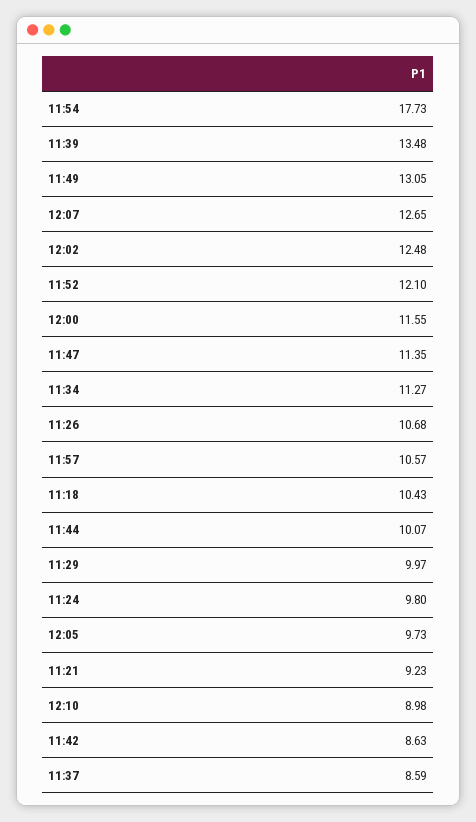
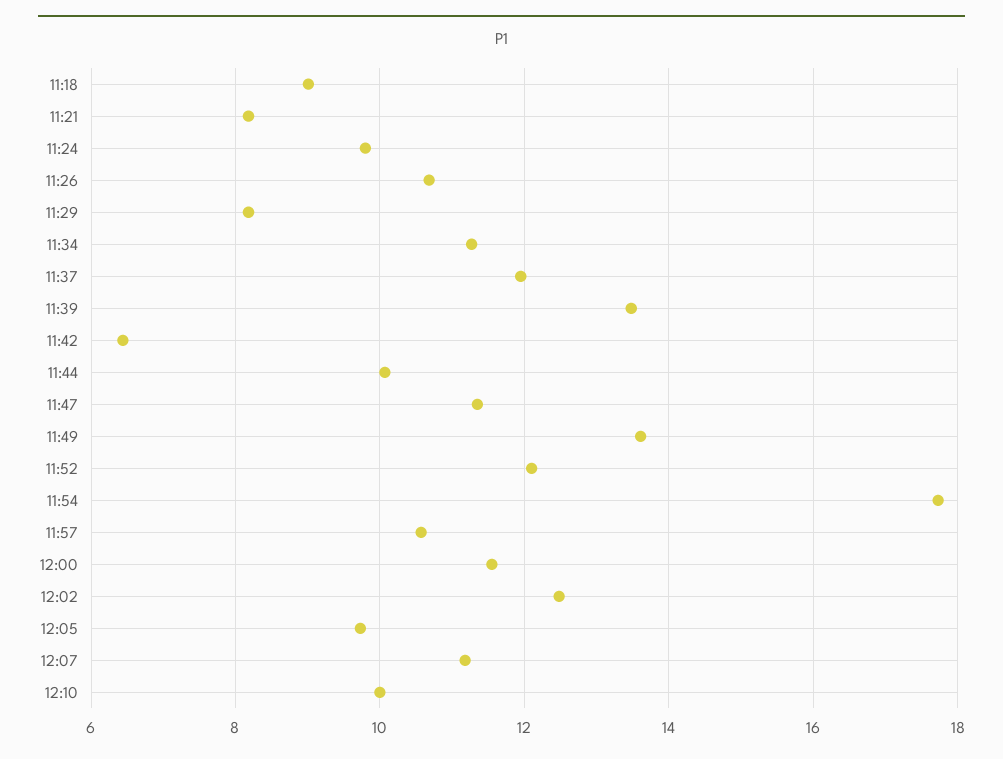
11:49: 13.05 -> 13.6
12:07: 12.65 -> 11.2
11:18: 10.43 -> 9
11:29: 9.97 -> 8.2
11:21: 9.23 -> 8.2
12:10: 8.98 -> 10
11:42: 8.63 -> 6.4
11:37: 8.59 -> 12

